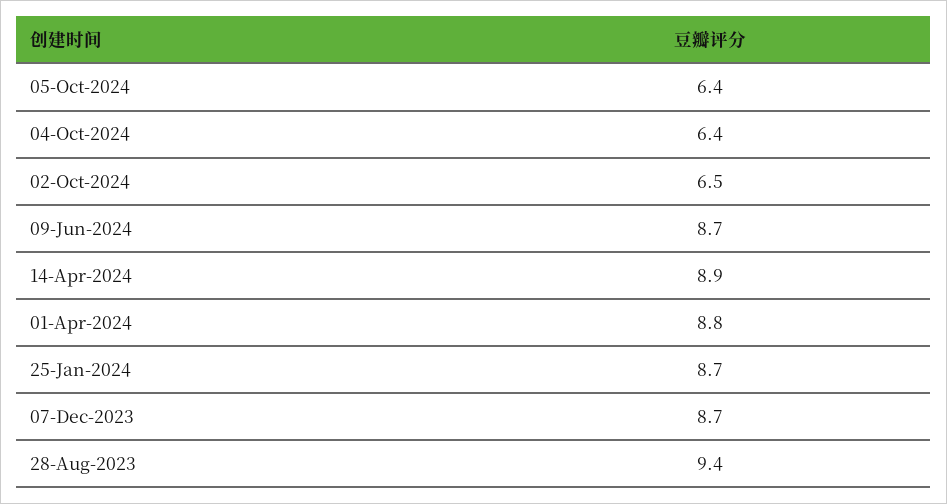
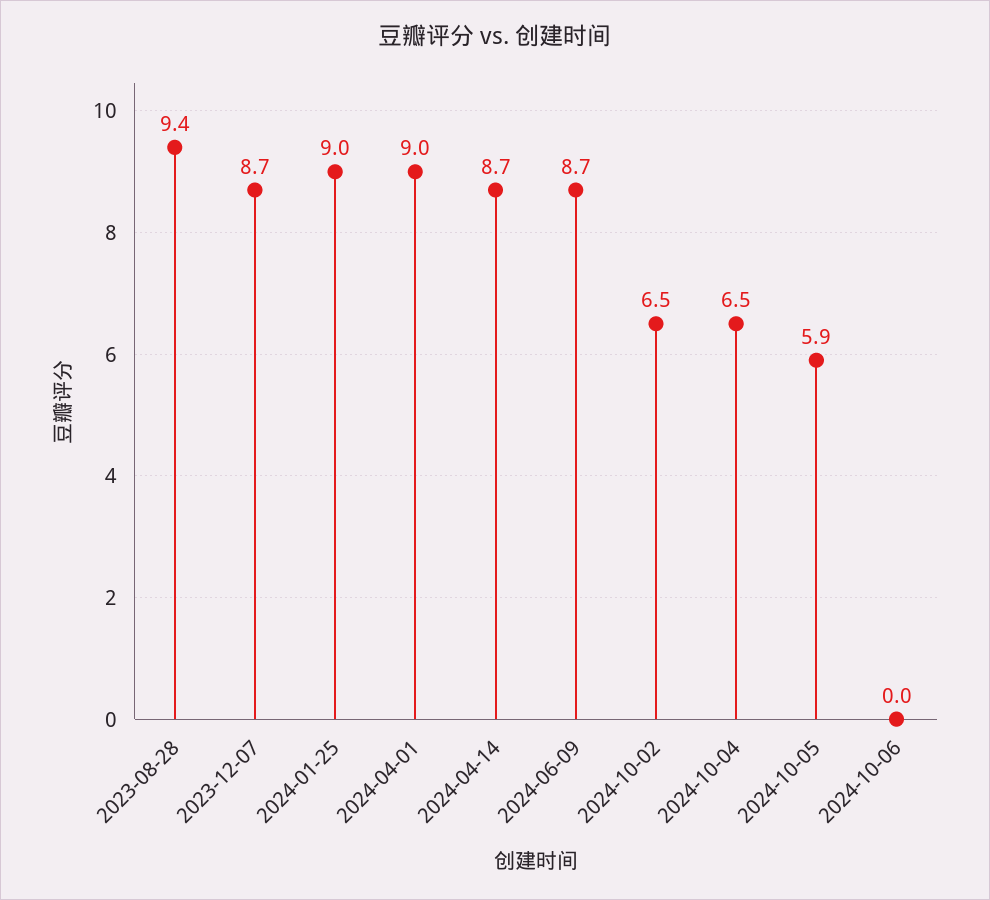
05-Oct-2024: 6.4 -> 5.9
04-Oct-2024: 6.4 -> 6.5
14-Apr-2024: 8.9 -> 8.7
01-Apr-2024: 8.8 -> 9
25-Jan-2024: 8.7 -> 9
2024-10-06: none -> 0

